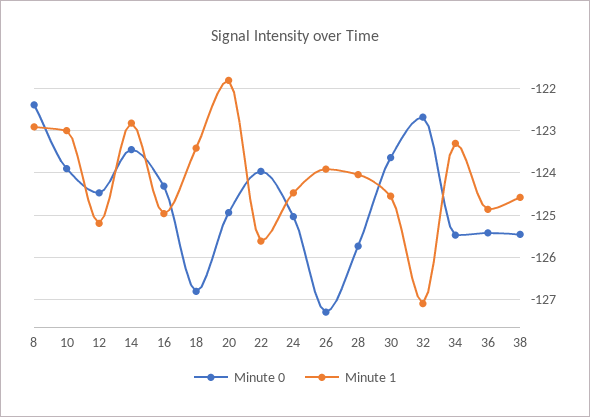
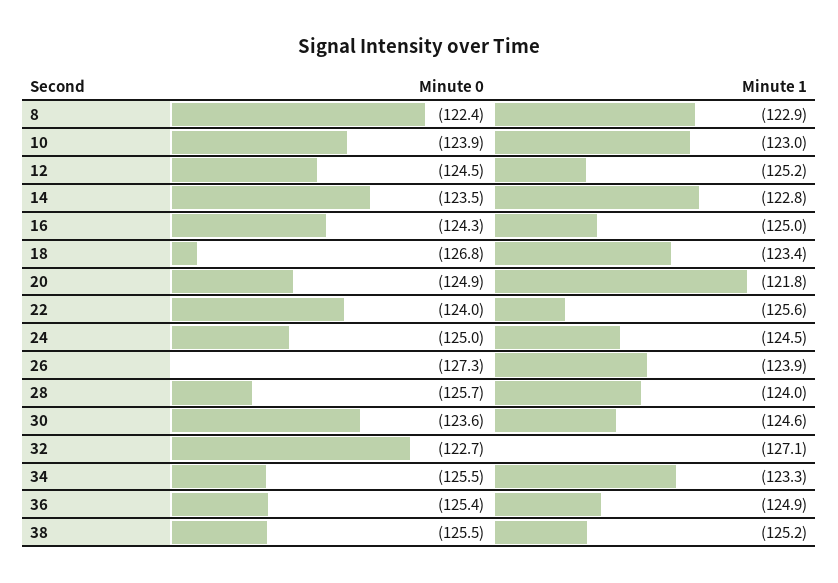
Minute 1, 38: -124.6 -> -125.2

